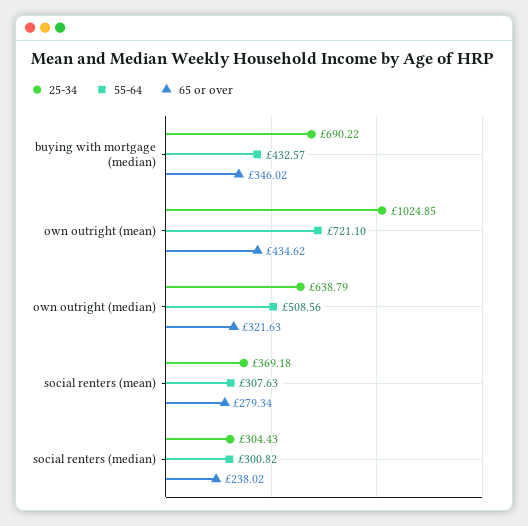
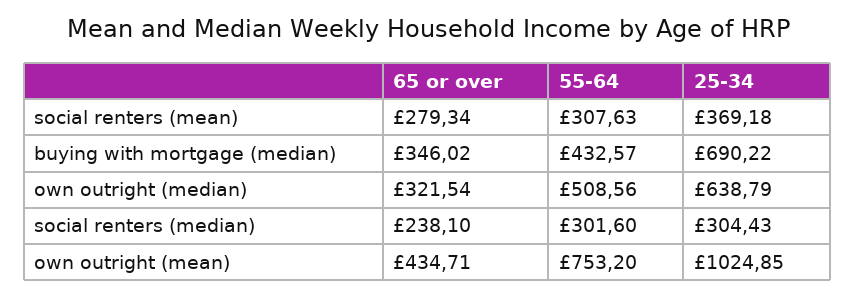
55-64, own outright (mean): 721.1 -> 753.2
65 or over, own outright (mean): 434.62 -> 434.71
65 or over, own outright (median): 321.63 -> 321.54
55-64, social renters (median): 300.82 -> 301.6
65 or over, social renters (median): 238.02 -> 238.1

